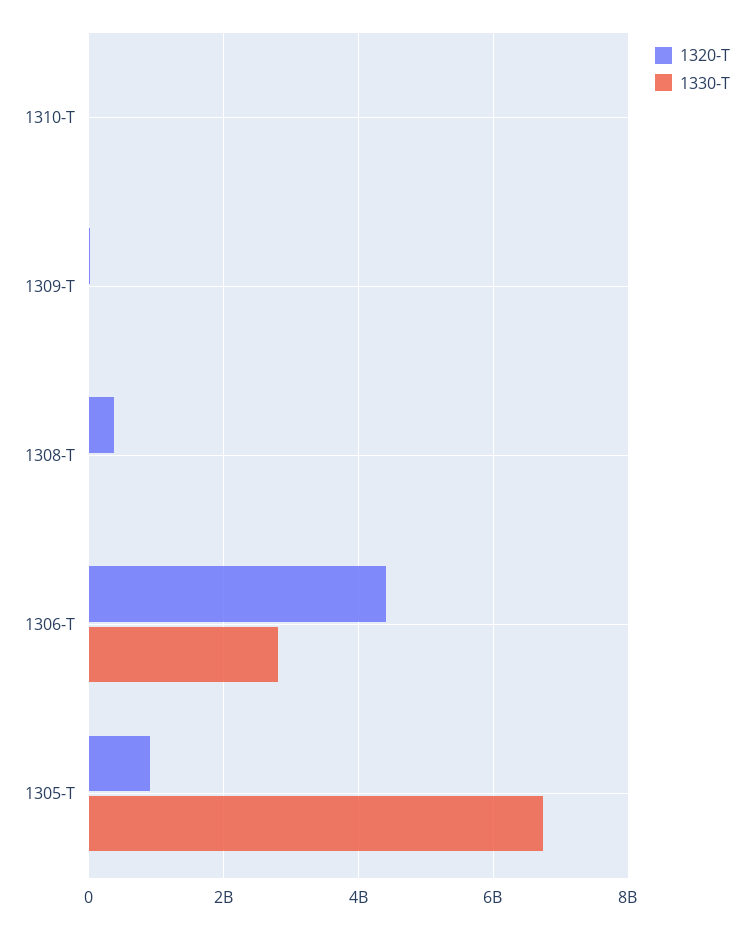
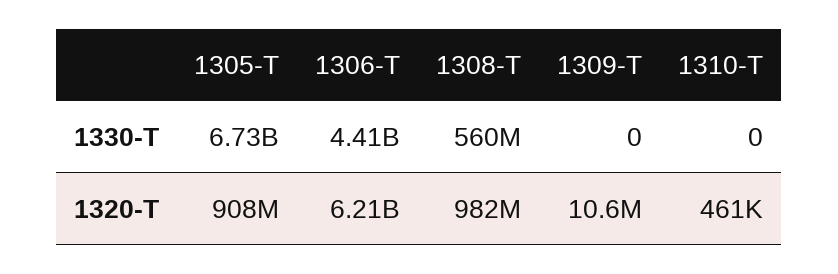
1320-T, 1308-T: 400000000 -> 982000000
1330-T, 1308-T: 0 -> 560000000
1320-T, 1306-T: 4400000000 -> 6210000000
1330-T, 1306-T: 2800000000 -> 4410000000

